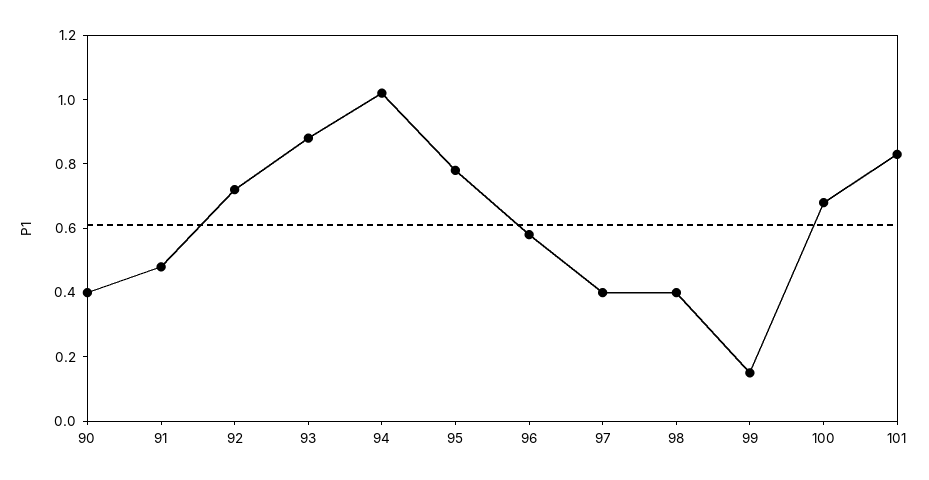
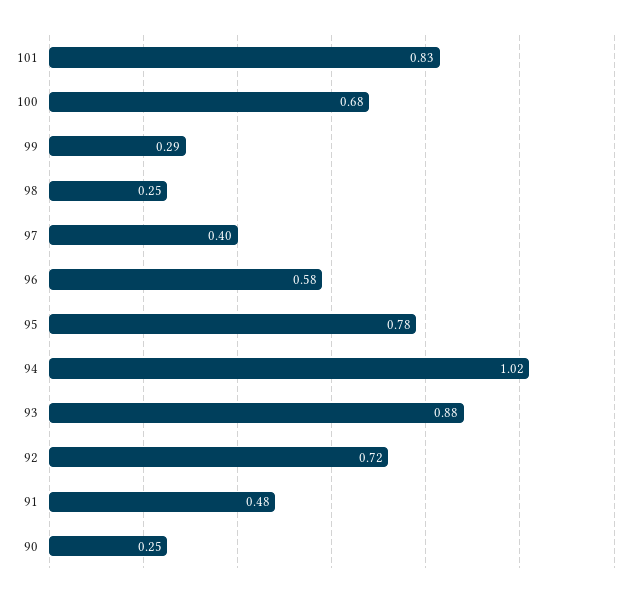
90: 0.4 -> 0.25
98: 0.4 -> 0.25
99: 0.15 -> 0.29

